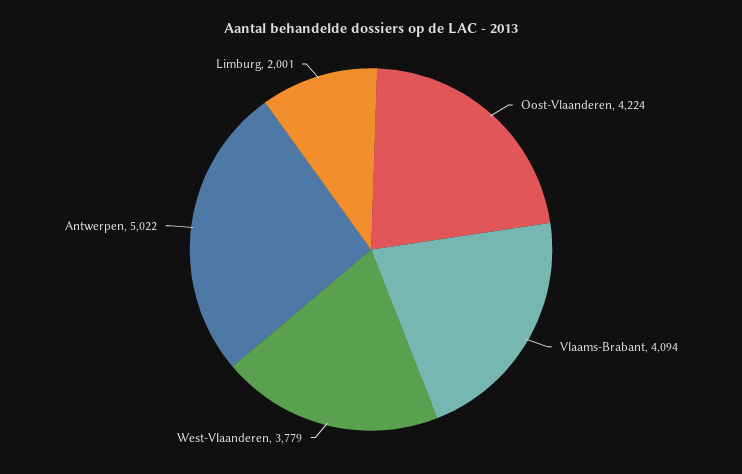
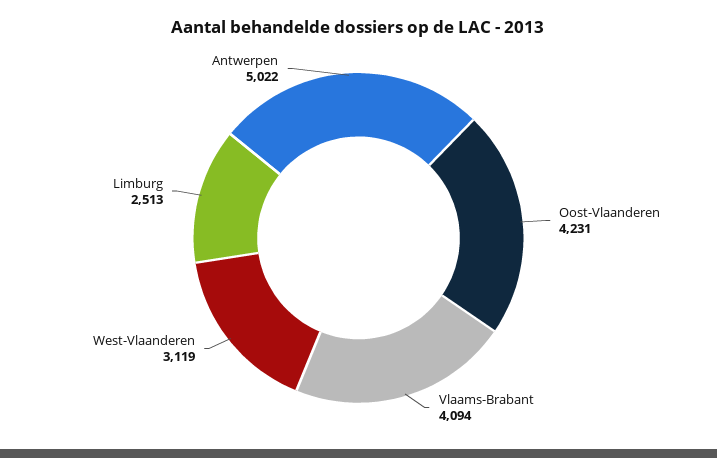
Oost-Vlaanderen: 4224 -> 4231
West-Vlaanderen: 3779 -> 3119
Limburg: 2001 -> 2513

